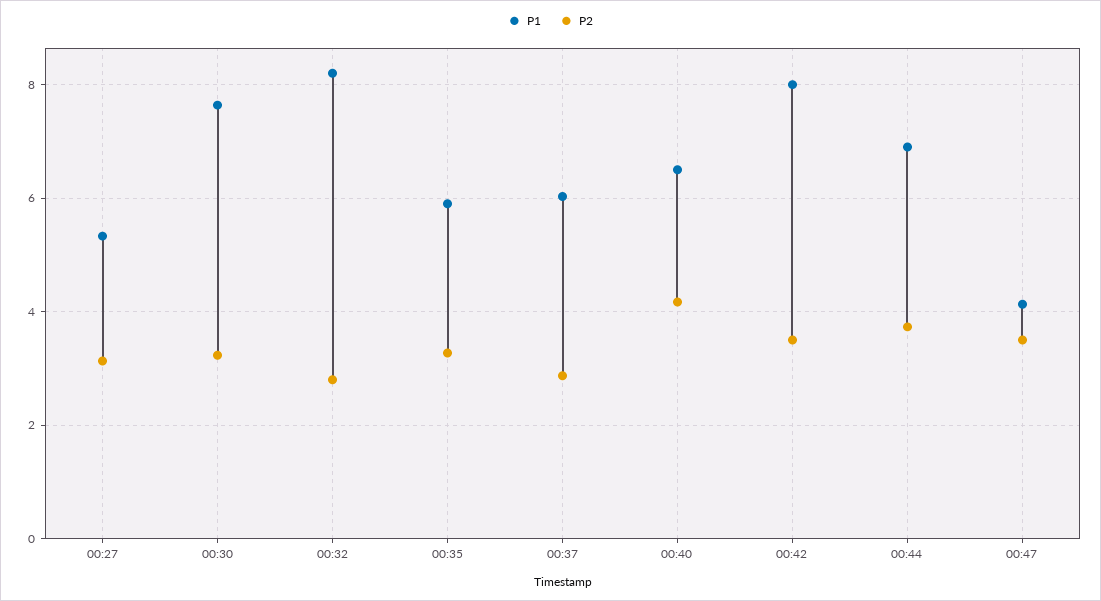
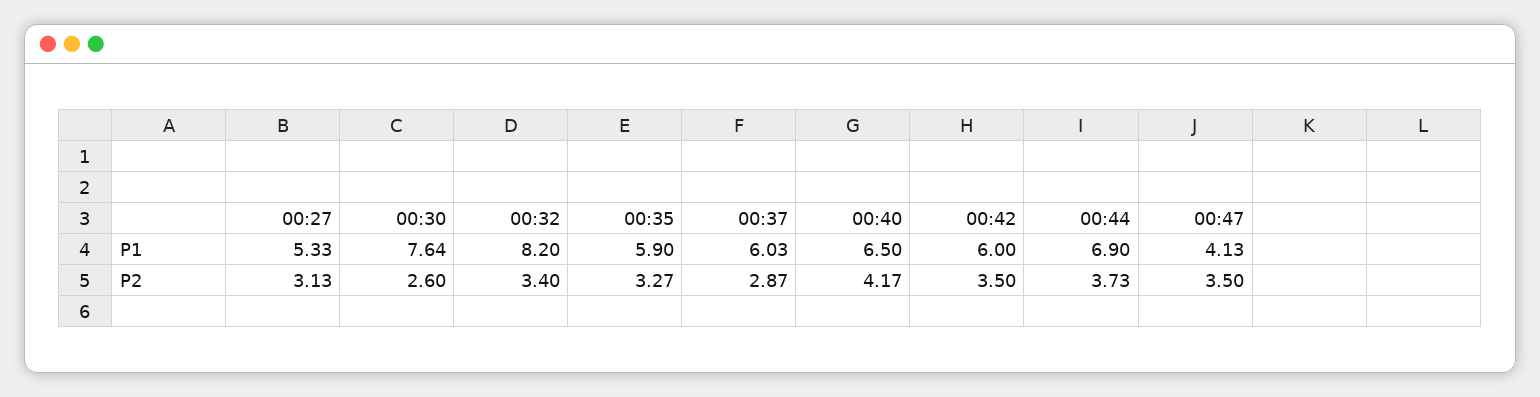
P2, 00:30: 3.2 -> 2.6
P2, 00:32: 2.8 -> 3.4
P1, 00:42: 8 -> 6

